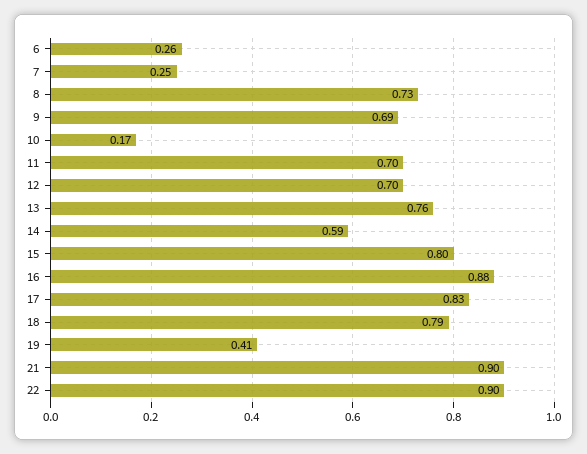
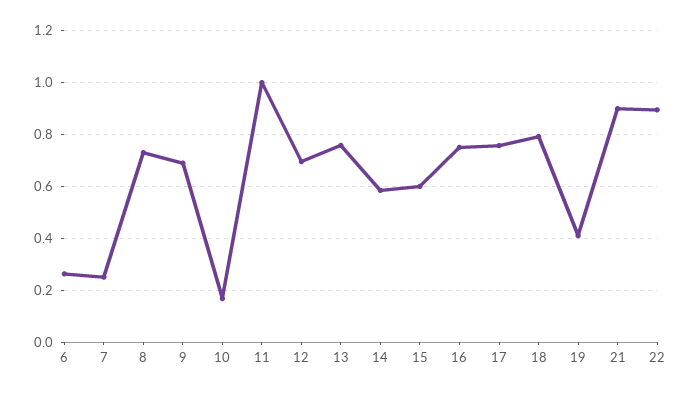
11: 0.7 -> 1
15: 0.8 -> 0.6
16: 0.88 -> 0.75
17: 0.83 -> 0.75

